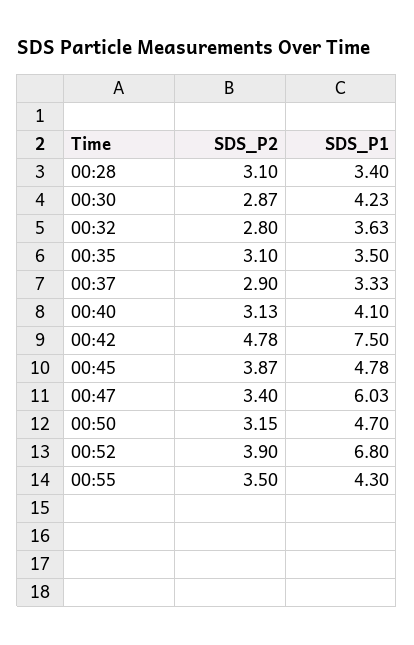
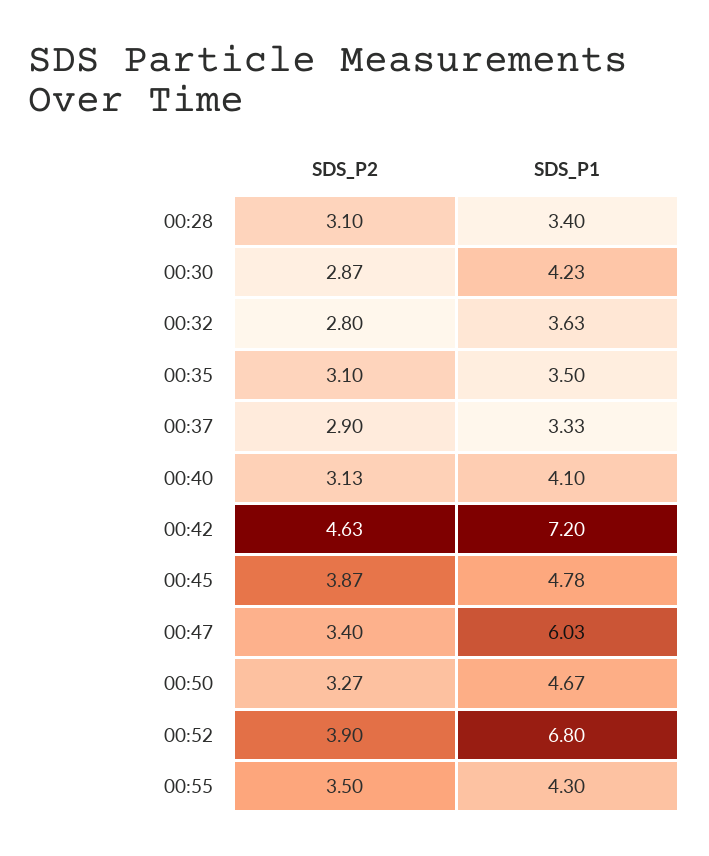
SDS_P2, 00:42: 4.78 -> 4.63
SDS_P1, 00:42: 7.5 -> 7.2
SDS_P2, 00:50: 3.15 -> 3.27
SDS_P1, 00:50: 4.7 -> 4.67

